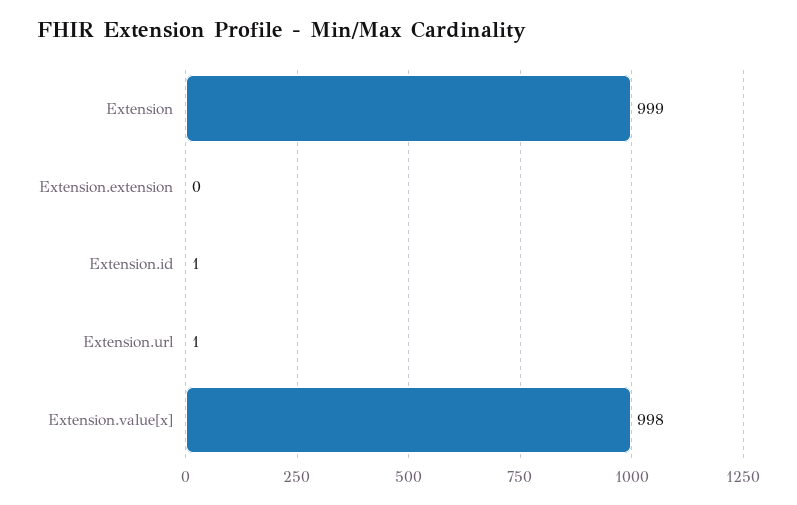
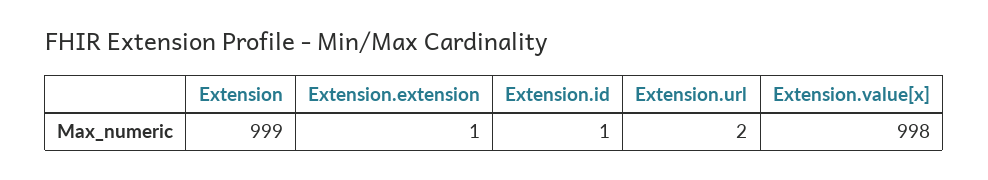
Extension.extension: 0 -> 1
Extension.url: 1 -> 2

